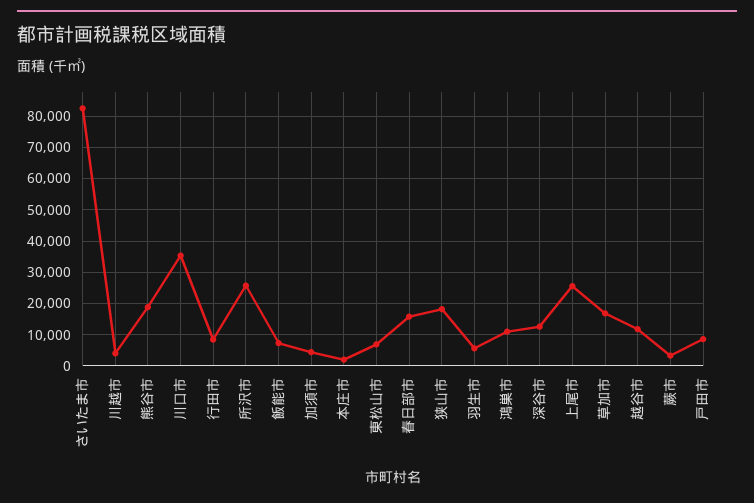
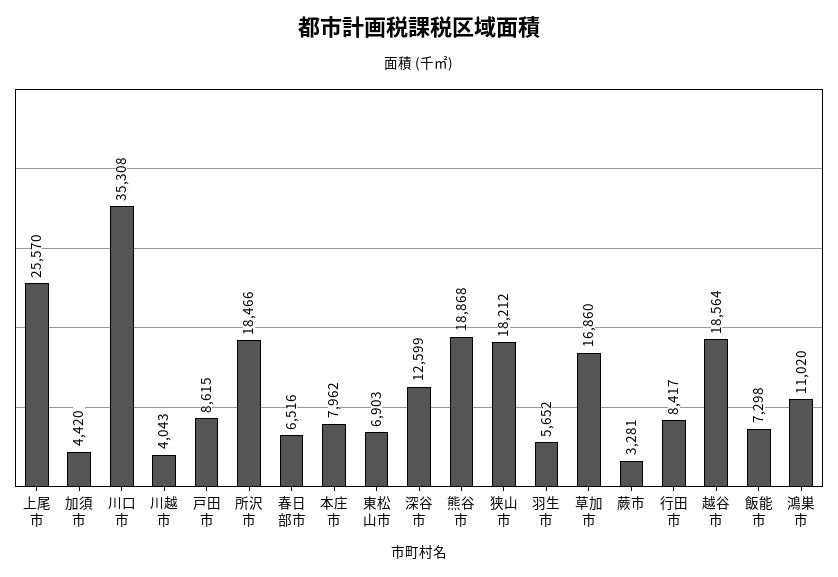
さいたま市: 82000 -> none
所沢市: 26000 -> 18466
本庄市: 2000 -> 7962
春日部市: 16000 -> 6516
越谷市: 12000 -> 18564

